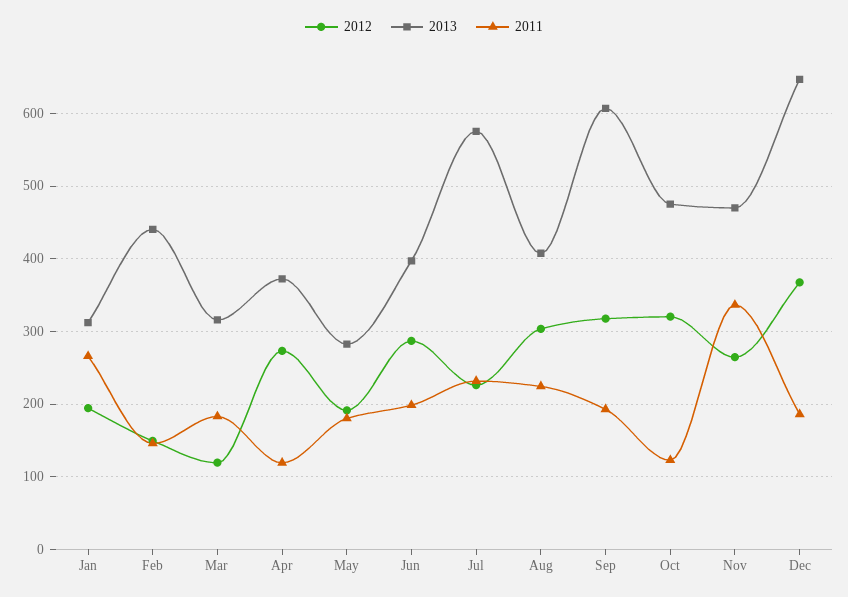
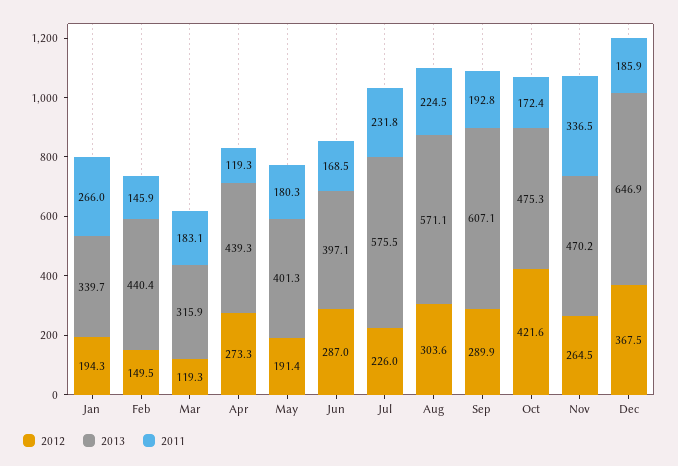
2013, Jan: 310 -> 339.7
2013, Apr: 370 -> 439.3
2013, May: 280 -> 401.3
2011, Jun: 200 -> 168.5
2013, Aug: 410 -> 571.1
2012, Sep: 320 -> 289.9
2012, Oct: 320 -> 421.6
2011, Oct: 120 -> 172.4

